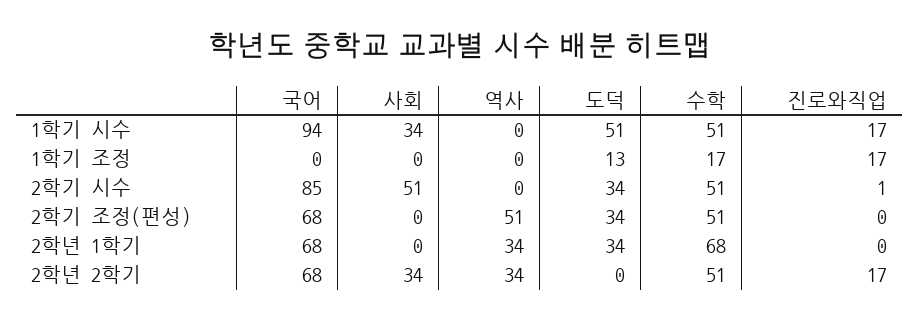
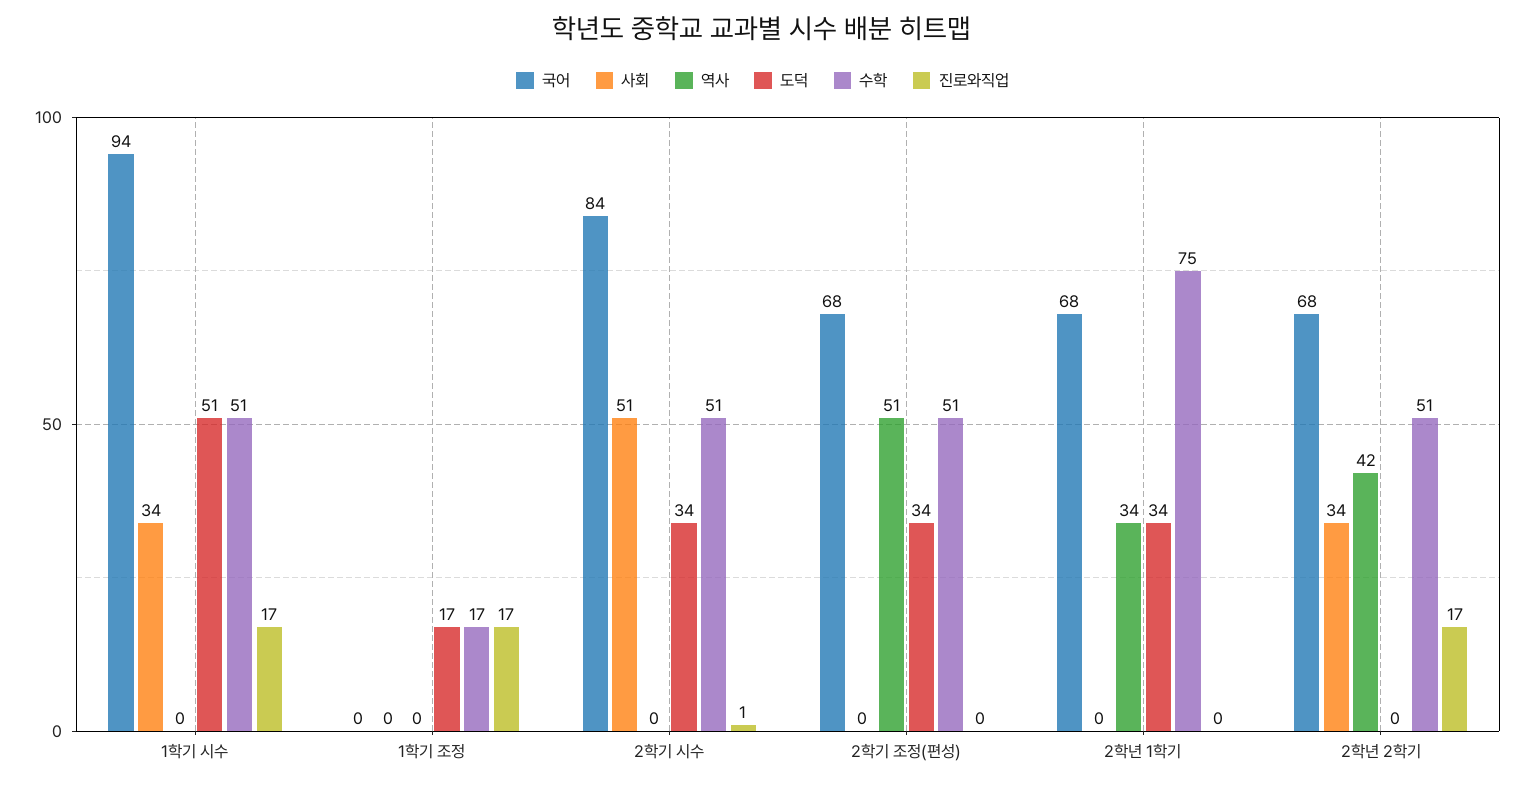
도덕, 1학기 조정: 13 -> 17
국어, 2학기 시수: 85 -> 84
수학, 2학년 1학기: 68 -> 75
역사, 2학년 2학기: 34 -> 42

